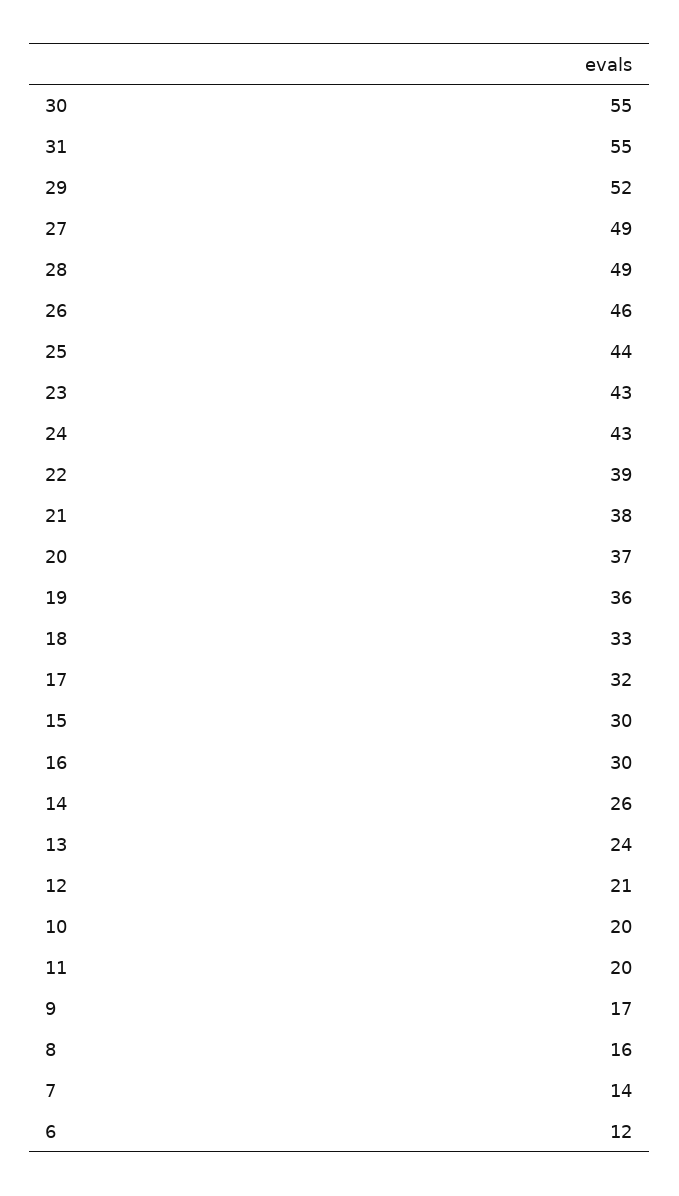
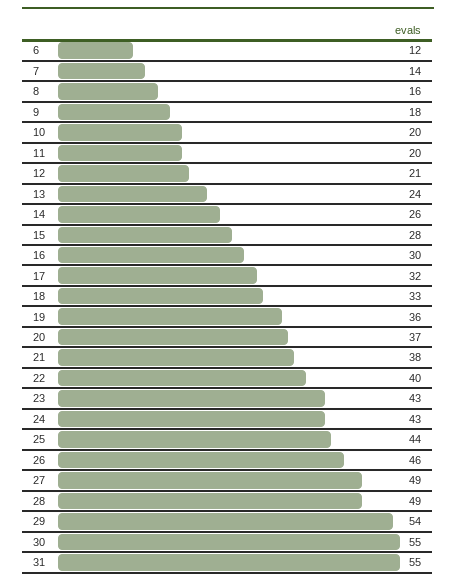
29: 52 -> 54
22: 39 -> 40
15: 30 -> 28
9: 17 -> 18

